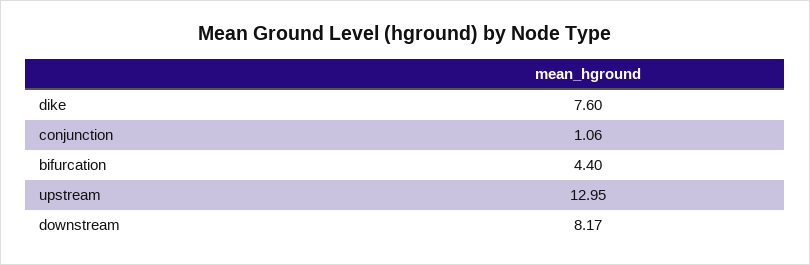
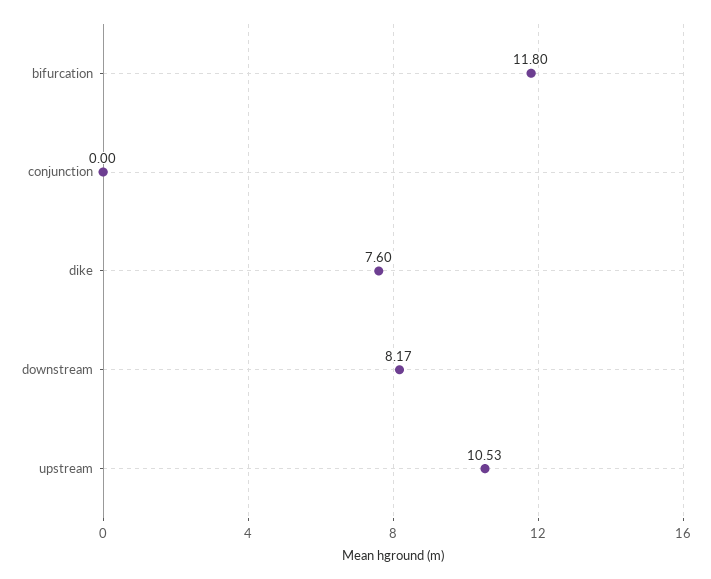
conjunction: 1.06 -> 0
bifurcation: 4.4 -> 11.8
upstream: 12.95 -> 10.53

